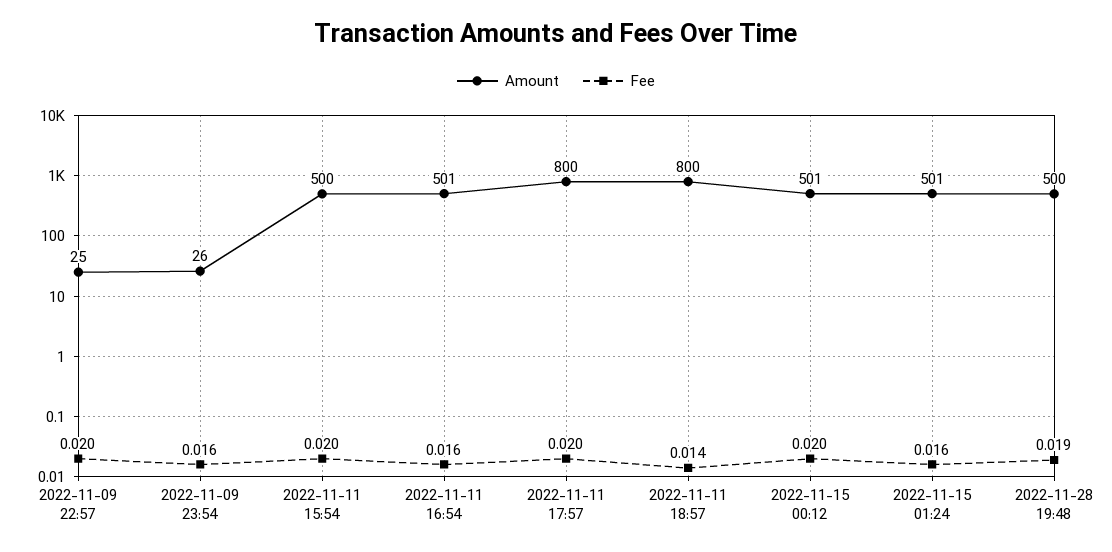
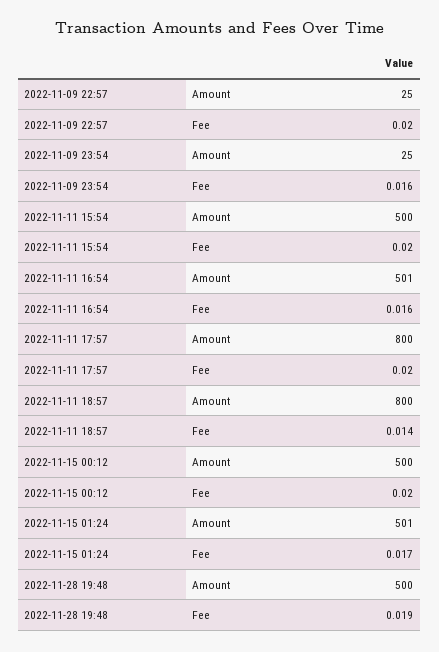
Amount, 2022-11-09 23:54: 26 -> 25
Amount, 2022-11-15 00:12: 501 -> 500
Fee, 2022-11-15 01:24: 0.016 -> 0.017

